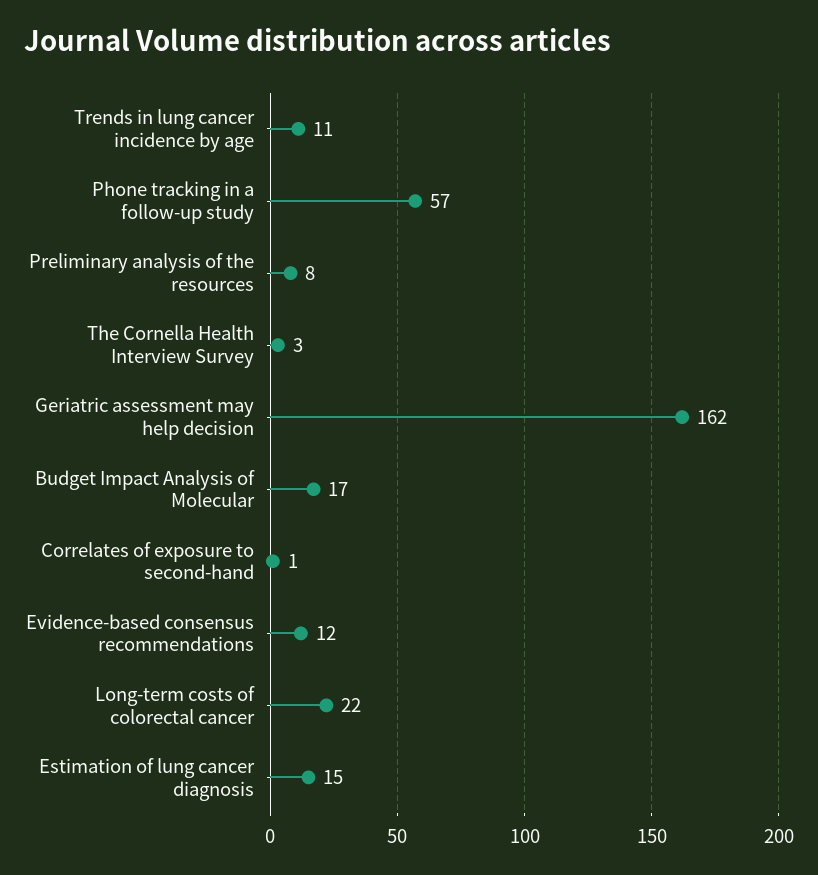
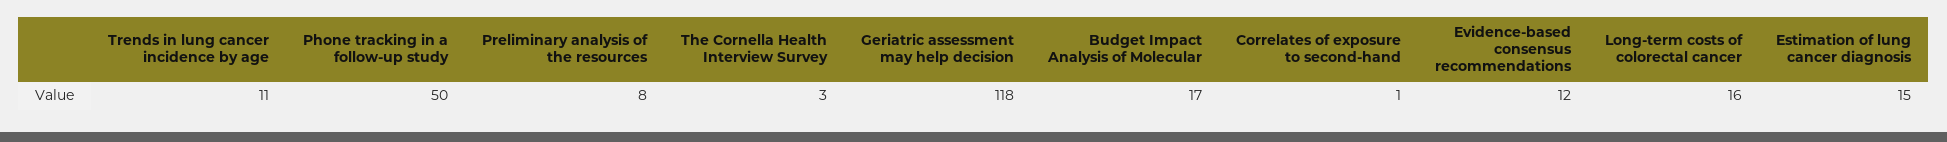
Phone tracking in a follow-up study: 57 -> 50
Geriatric assessment may help decision: 162 -> 118
Long-term costs of colorectal cancer: 22 -> 16

